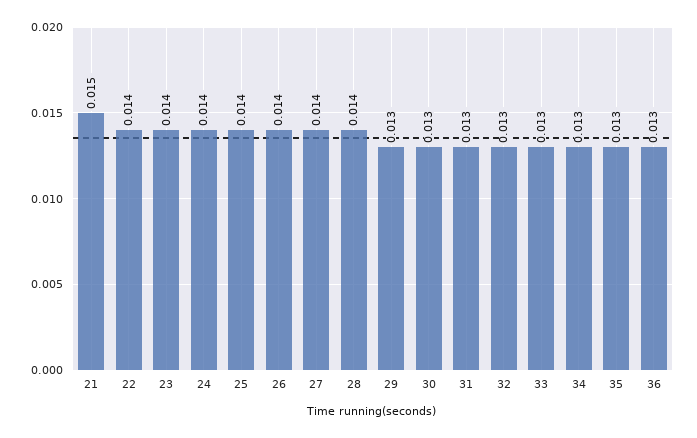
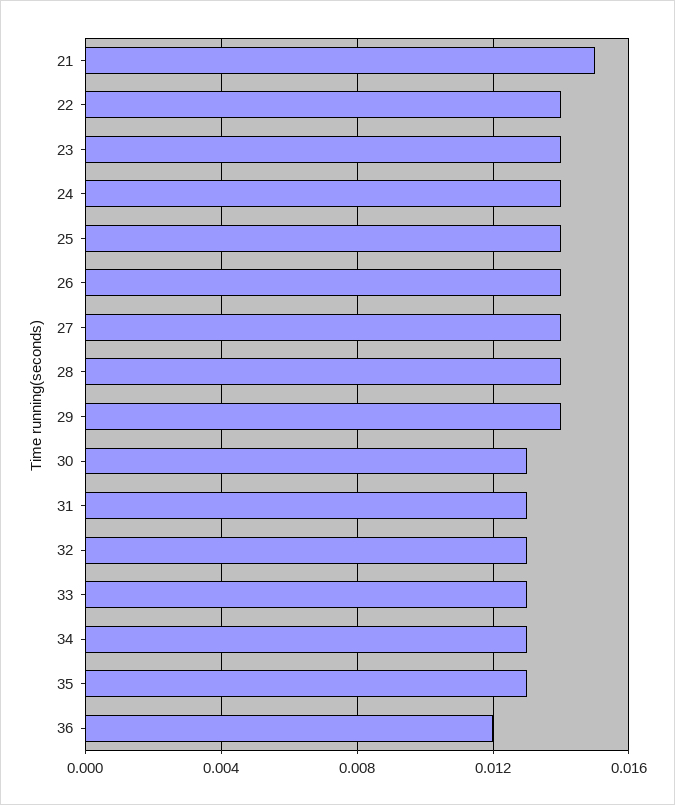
29: 0.013 -> 0.014
36: 0.013 -> 0.012

